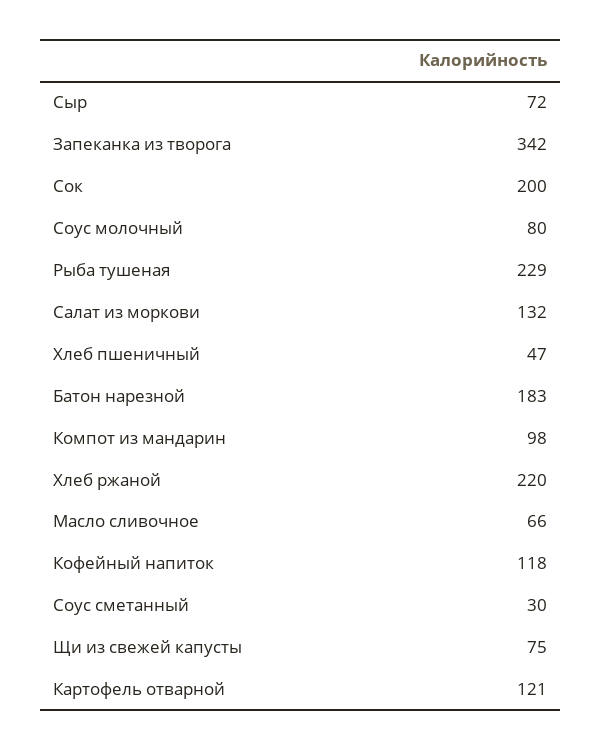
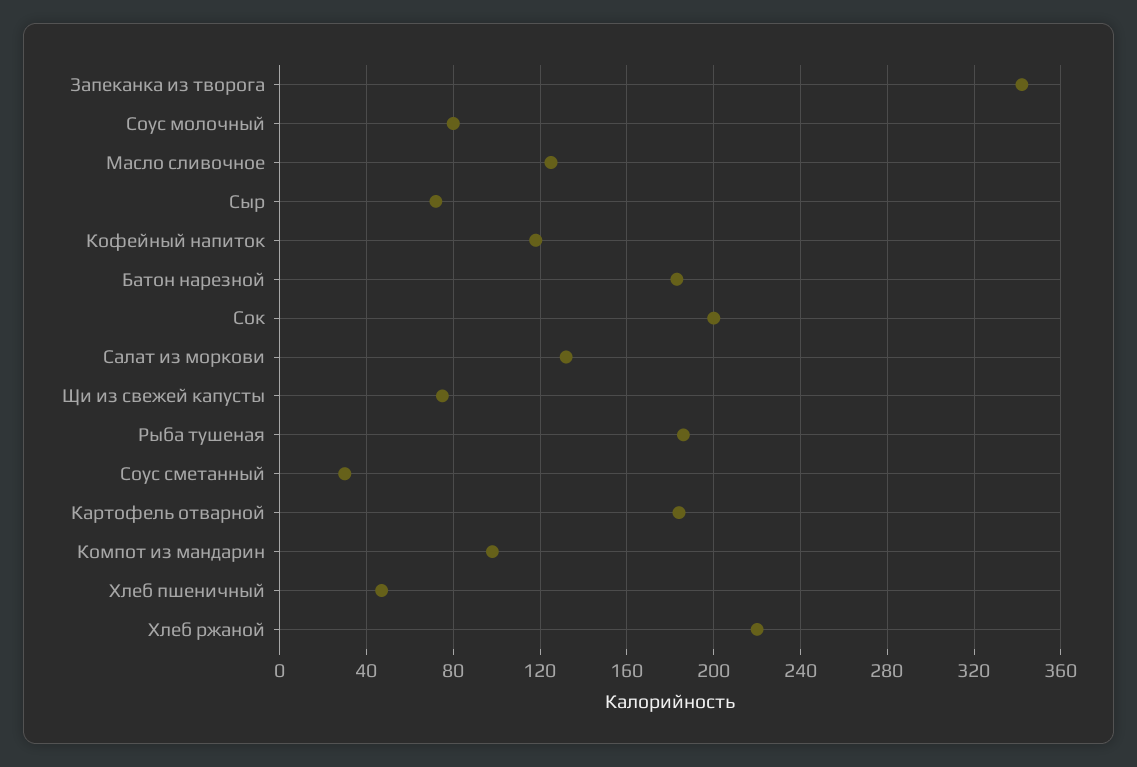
Рыба тушеная: 229 -> 185
Масло сливочное: 66 -> 125
Картофель отварной: 121 -> 185

